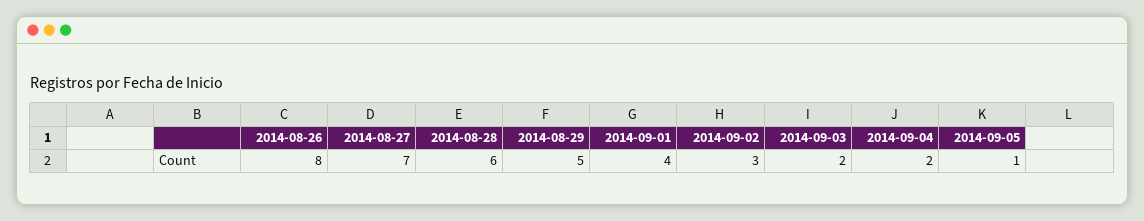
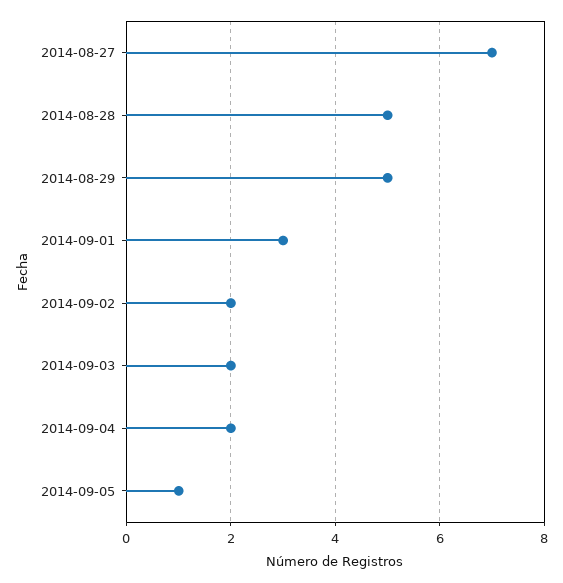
2014-08-26: 8 -> none
2014-08-28: 6 -> 5
2014-09-01: 4 -> 3
2014-09-02: 3 -> 2

